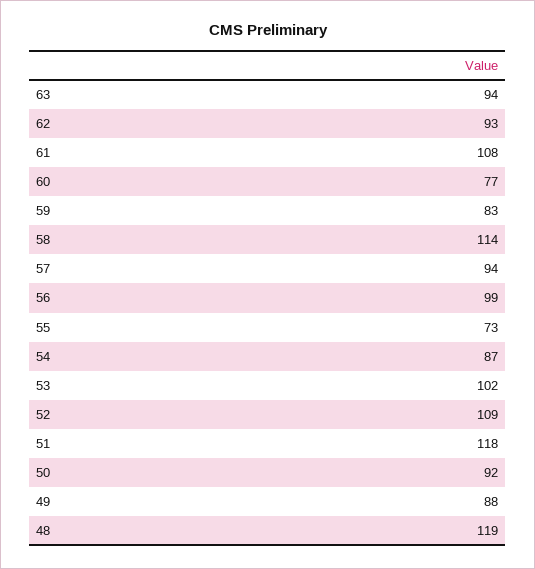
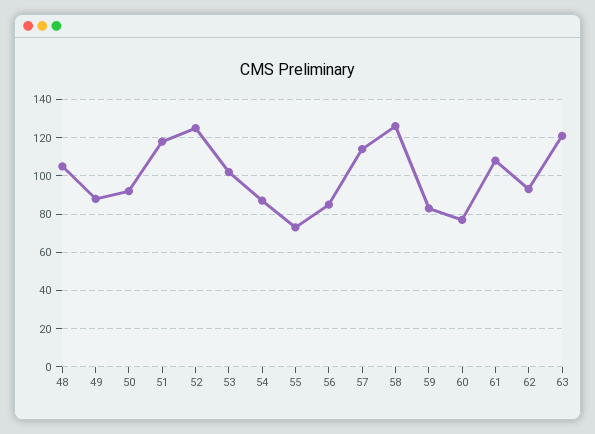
63: 94 -> 120
58: 114 -> 125
57: 94 -> 115
56: 99 -> 85
52: 109 -> 125
48: 119 -> 105

